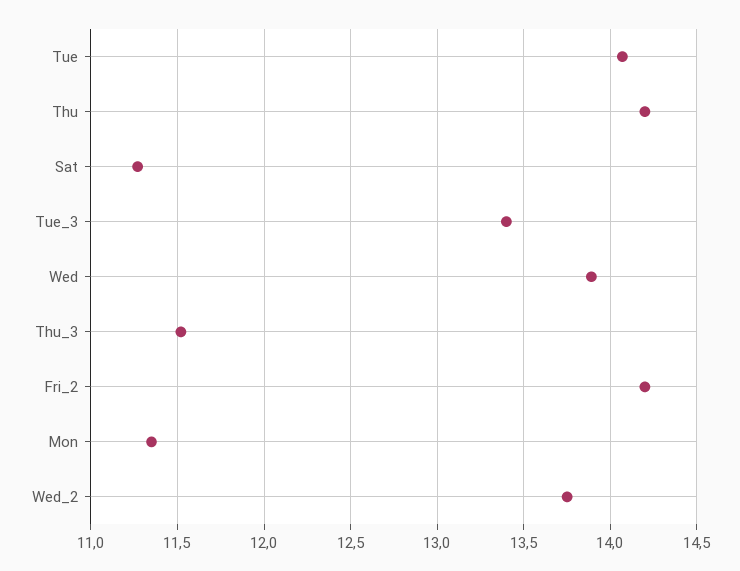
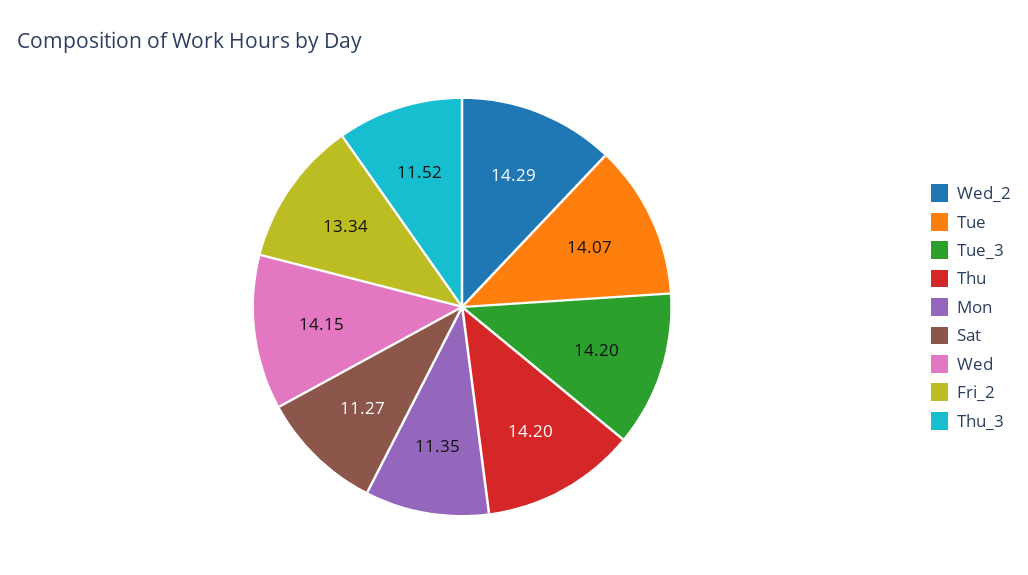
Tue_3: 13.4 -> 14.2
Wed: 13.9 -> 14.15
Fri_2: 14.2 -> 13.34
Wed_2: 13.75 -> 14.29

